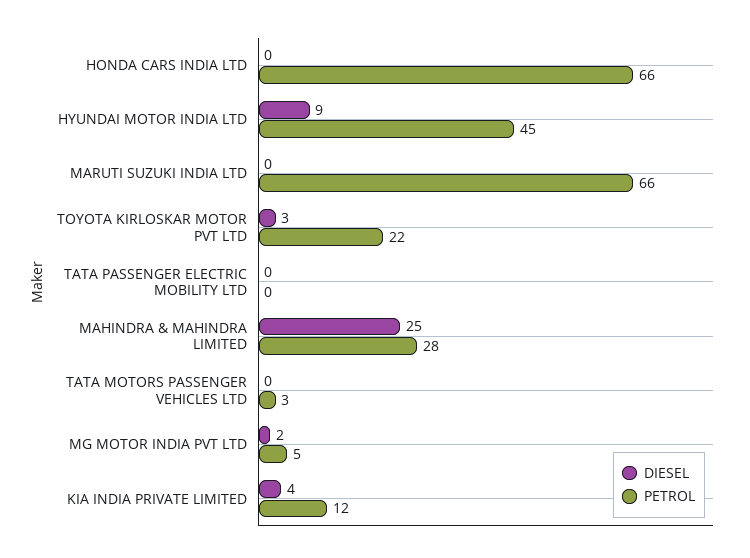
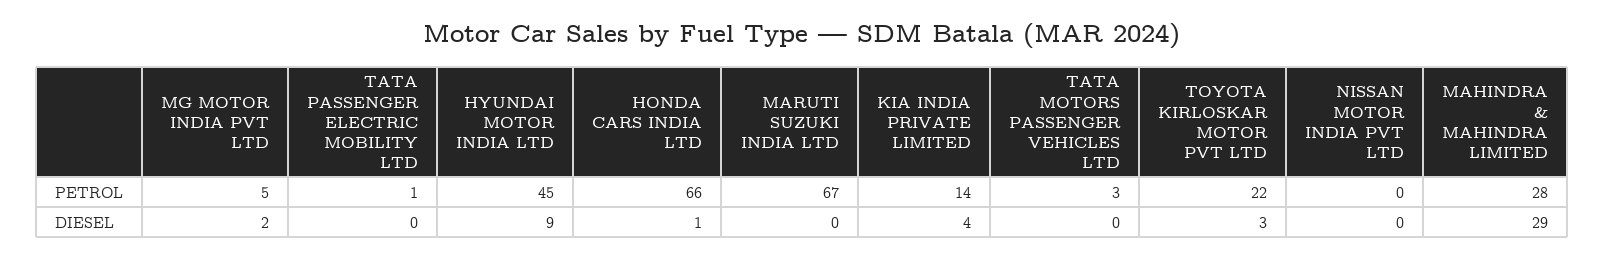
DIESEL, HONDA CARS INDIA LTD: 0 -> 1
PETROL, MARUTI SUZUKI INDIA LTD: 66 -> 67
PETROL, TATA PASSENGER ELECTRIC MOBILITY LTD: 0 -> 1
DIESEL, MAHINDRA & MAHINDRA LIMITED: 25 -> 29
PETROL, KIA INDIA PRIVATE LIMITED: 12 -> 14
PETROL, NISSAN MOTOR INDIA PVT LTD: none -> 0
DIESEL, NISSAN MOTOR INDIA PVT LTD: none -> 0

